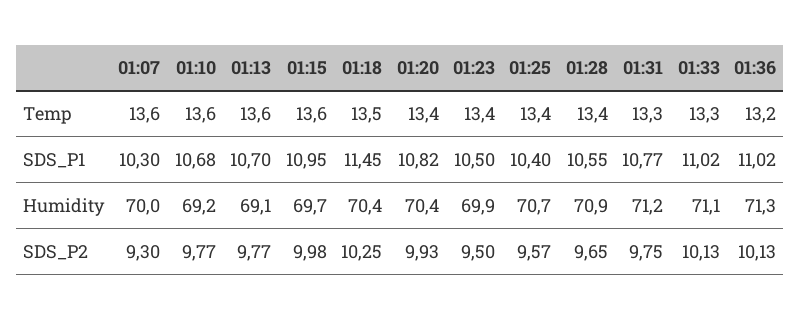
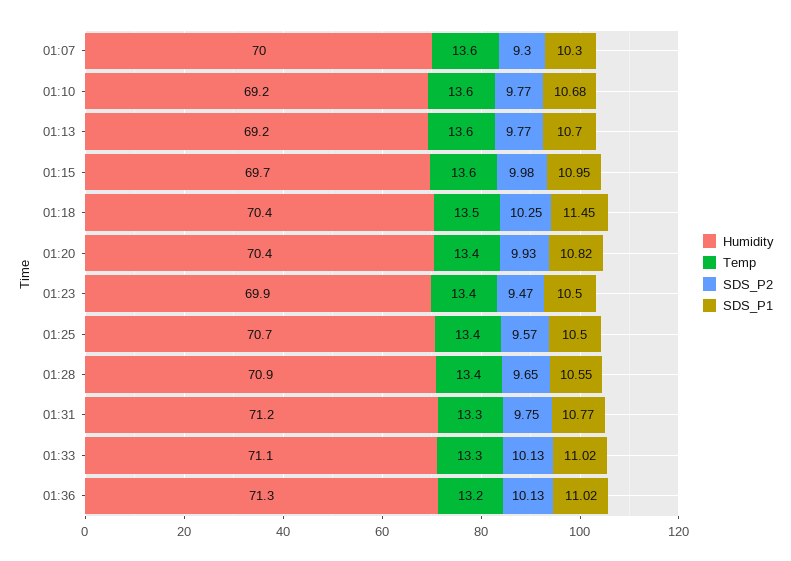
SDS_P1, 01:25: 10.4 -> 10.5
Humidity, 01:13: 69.1 -> 69.2
SDS_P2, 01:23: 9.5 -> 9.47

